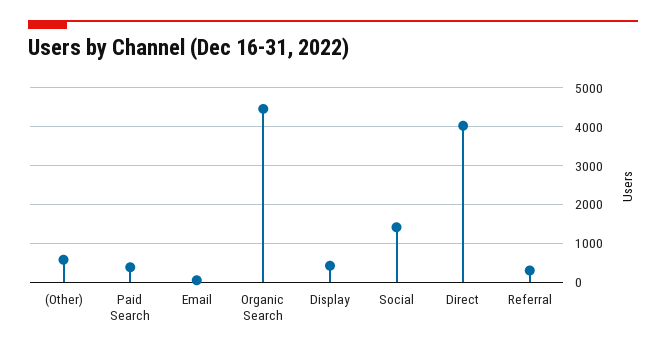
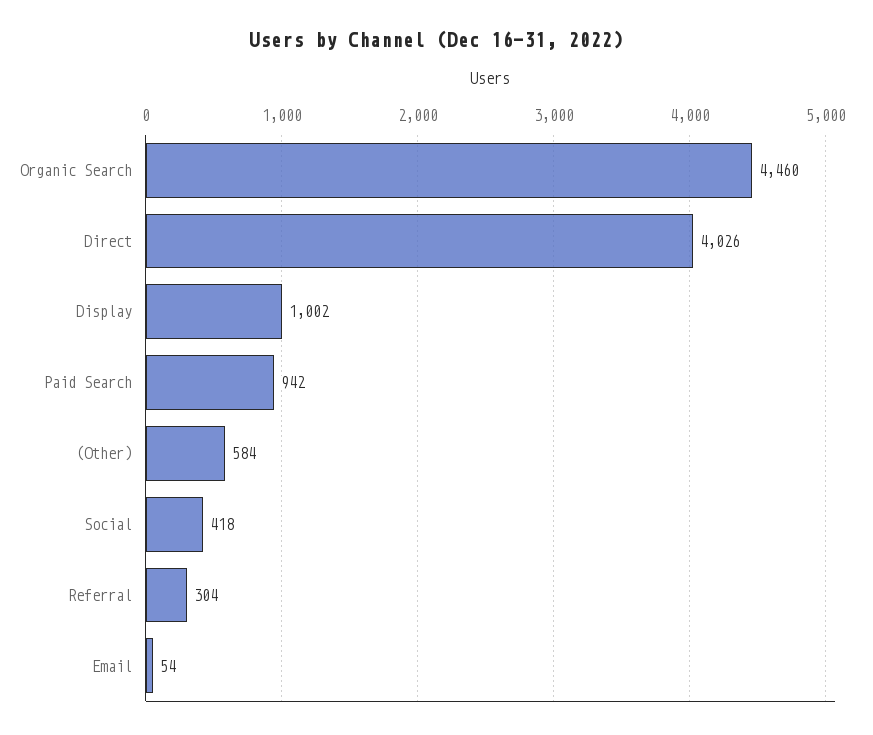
Paid Search: 400 -> 942
Display: 400 -> 1002
Social: 1400 -> 418

